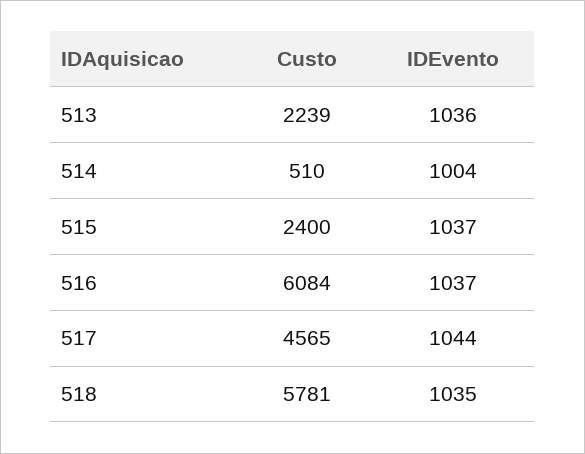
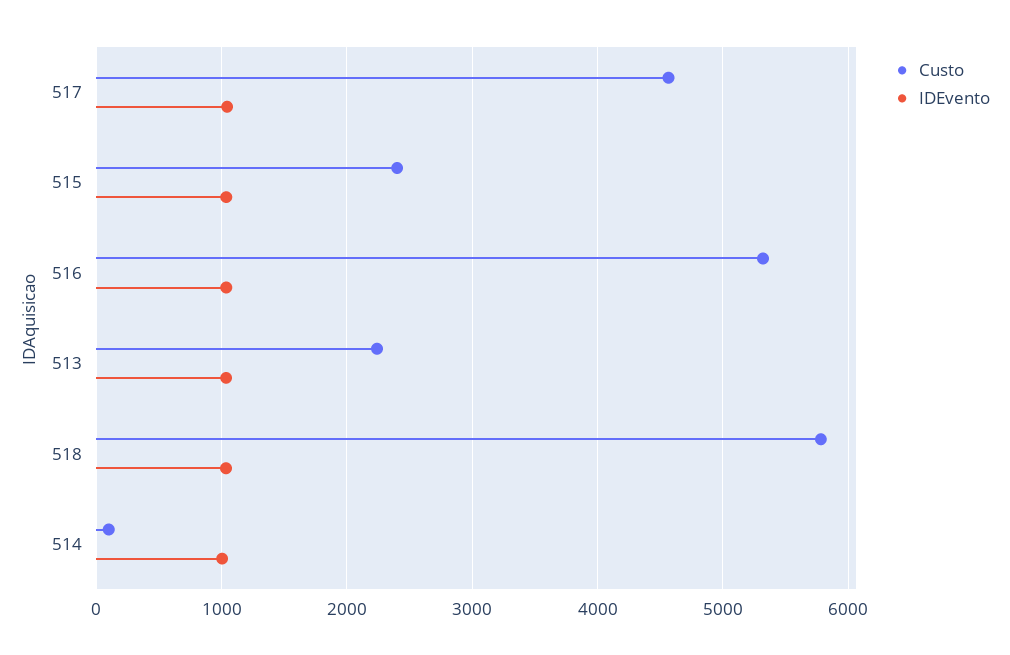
Custo, 514: 510 -> 100
Custo, 516: 6084 -> 5300

